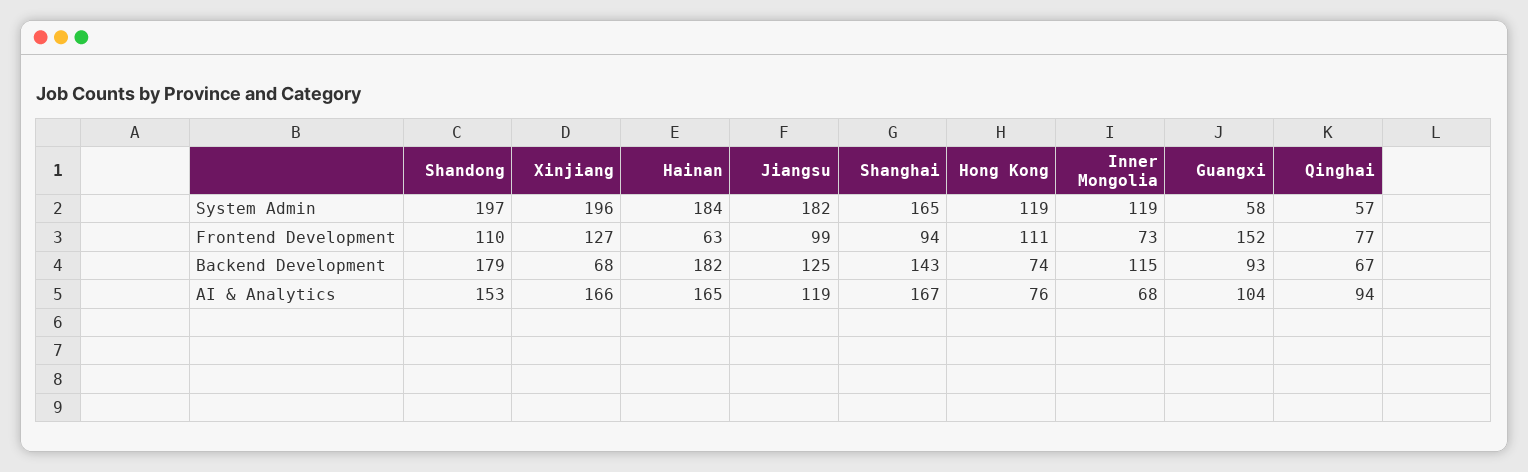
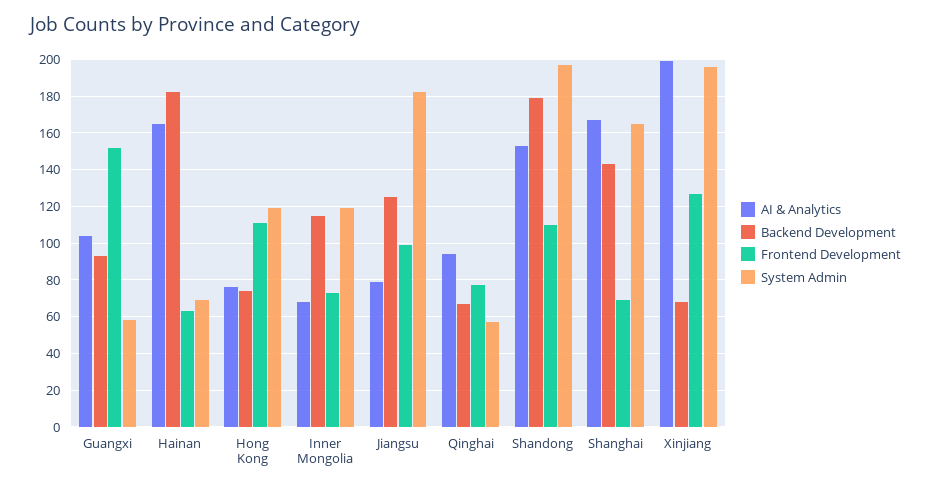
System Admin, Hainan: 184 -> 70
Frontend Development, Shanghai: 94 -> 70
AI & Analytics, Xinjiang: 166 -> 200
AI & Analytics, Jiangsu: 119 -> 80

